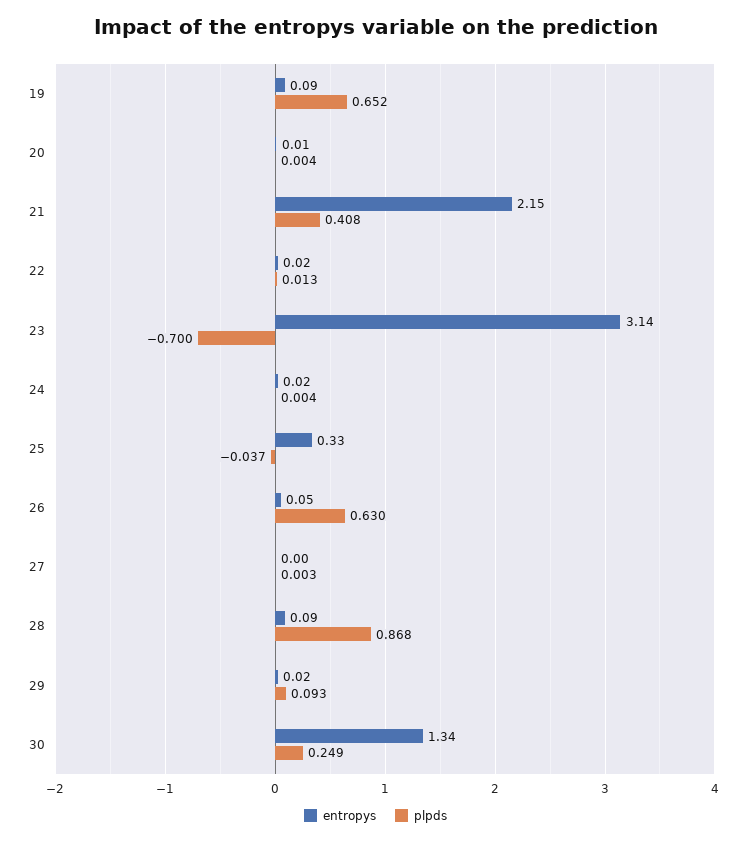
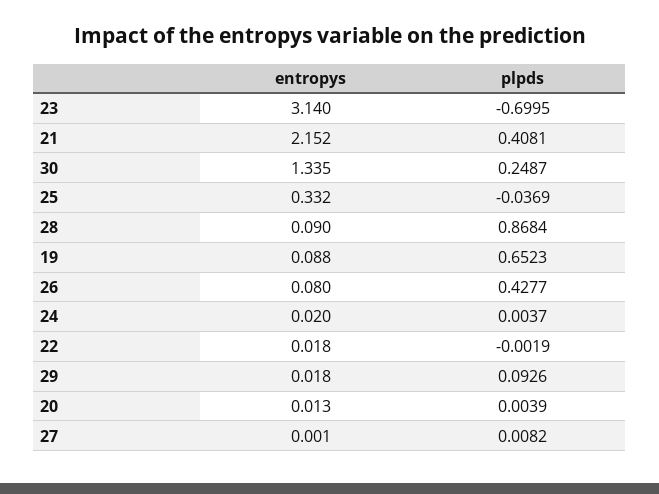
plpds, 22: 0.013 -> -0.0019
entropys, 26: 0.05 -> 0.08
plpds, 26: 0.63 -> 0.4277
plpds, 27: 0.003 -> 0.0082

